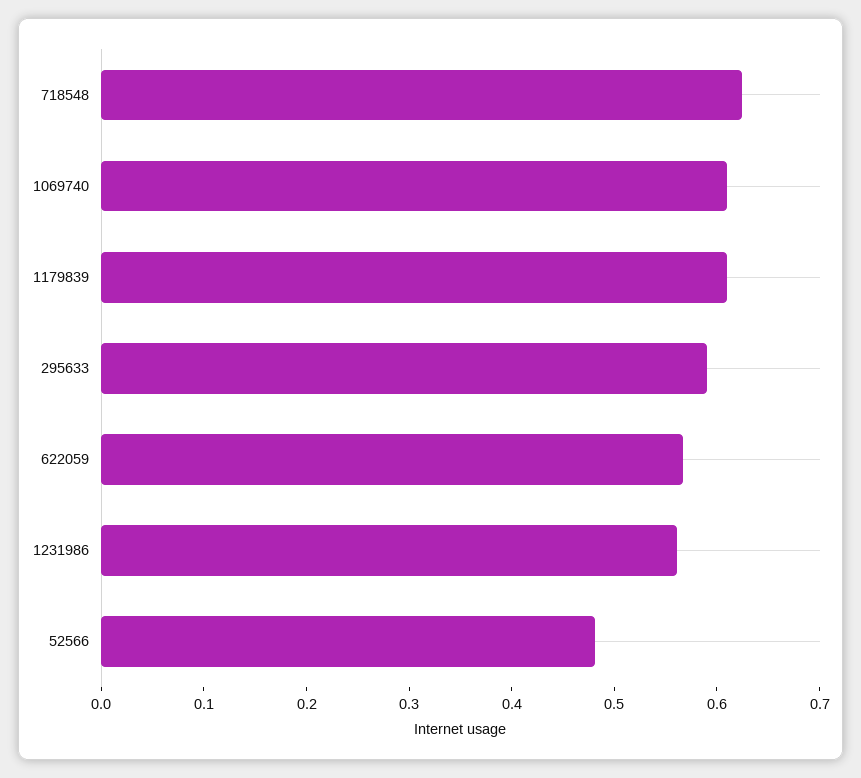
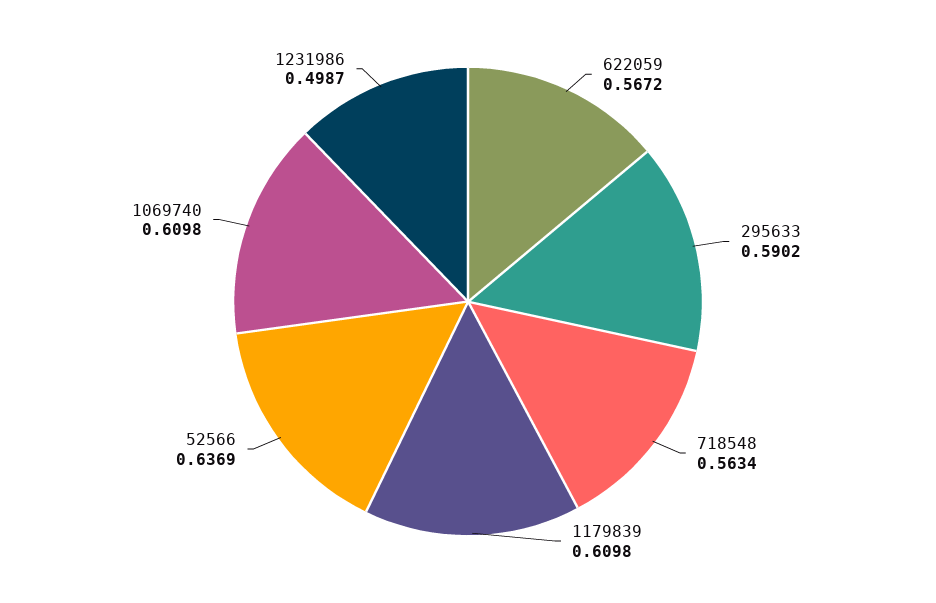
718548: 0.62 -> 0.5634
1231986: 0.56 -> 0.4987
52566: 0.48 -> 0.6369

